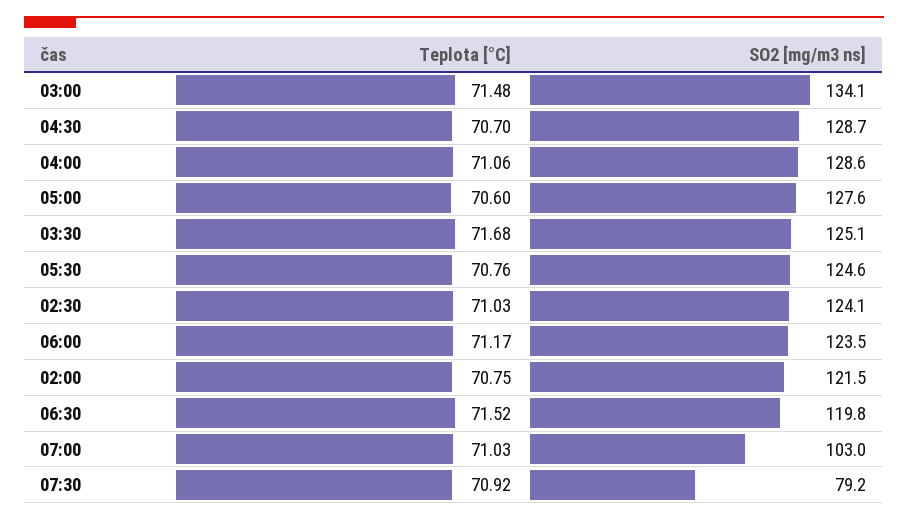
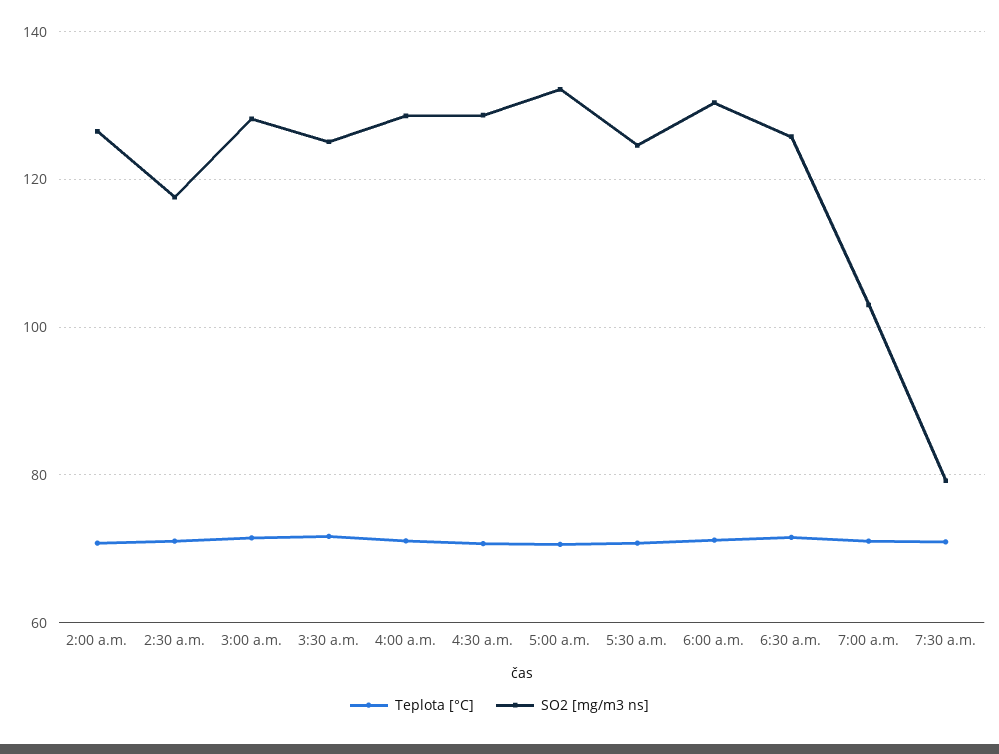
SO2 [mg/m3 ns], 03:00: 134.1 -> 128
SO2 [mg/m3 ns], 05:00: 127.6 -> 132
SO2 [mg/m3 ns], 02:30: 124.1 -> 118
SO2 [mg/m3 ns], 06:00: 123.5 -> 130
SO2 [mg/m3 ns], 02:00: 121.5 -> 126
SO2 [mg/m3 ns], 06:30: 119.8 -> 126

